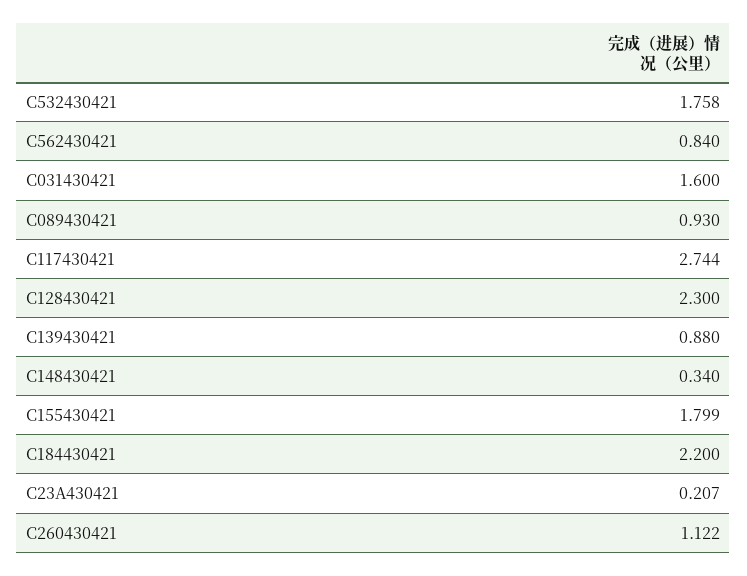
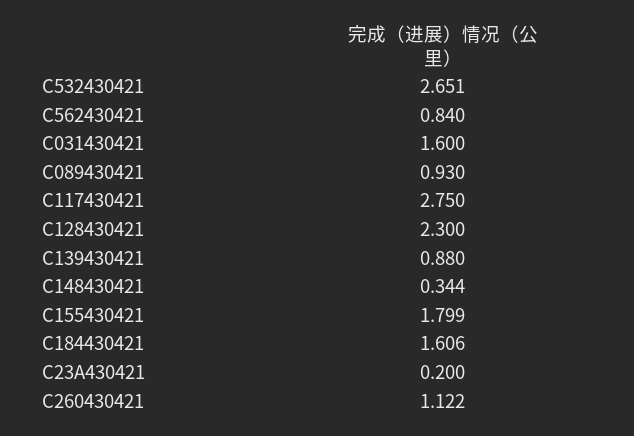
C532430421: 1.758 -> 2.651
C117430421: 2.744 -> 2.75
C148430421: 0.34 -> 0.344
C184430421: 2.2 -> 1.606
C23A430421: 0.207 -> 0.2

